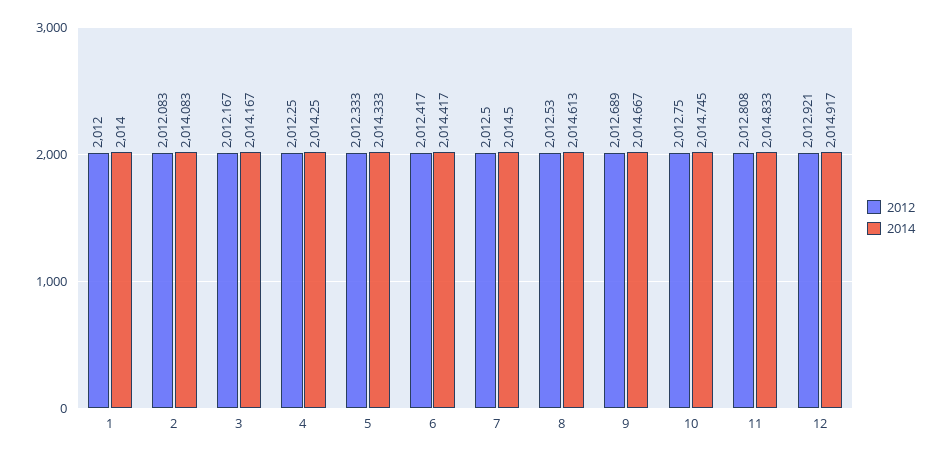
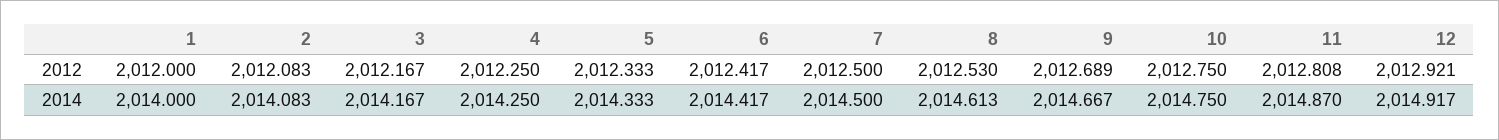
2014, 10: 2014.745 -> 2014.75
2014, 11: 2014.833 -> 2014.87

